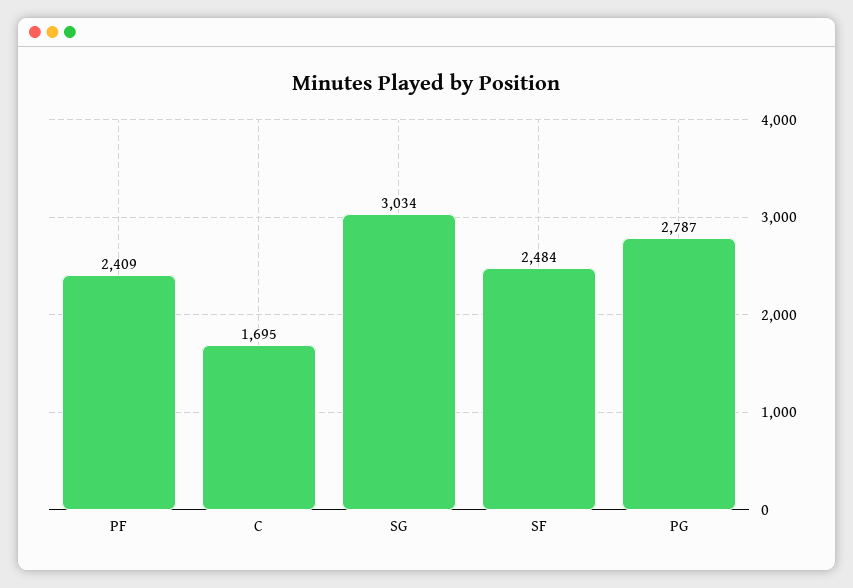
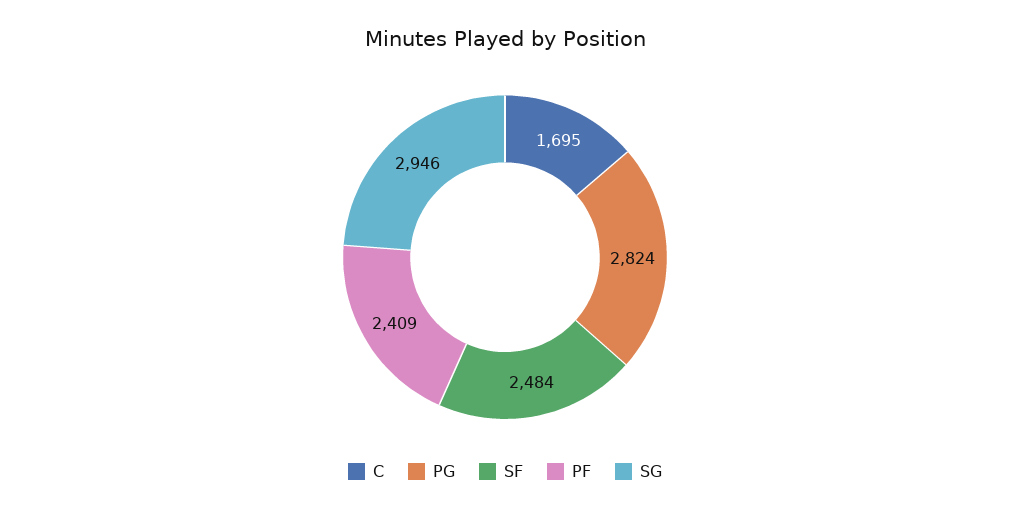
SG: 3034 -> 2946
PG: 2787 -> 2824

